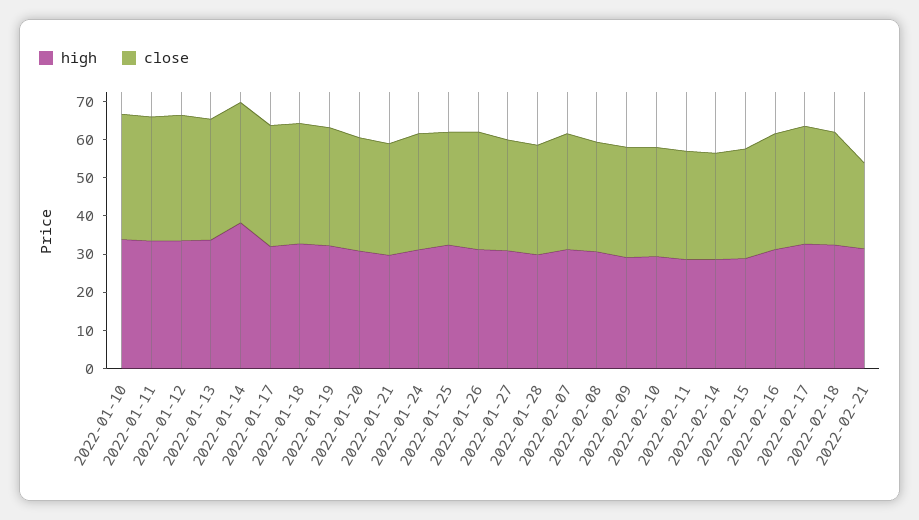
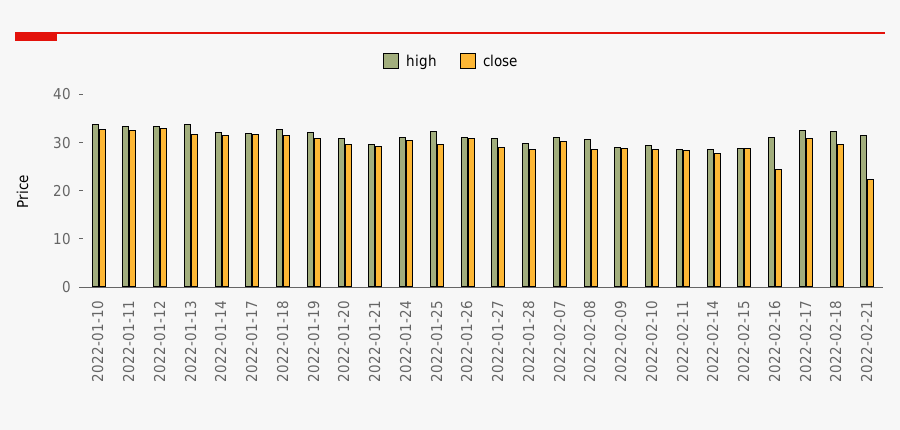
high, 2022-01-14: 37.5 -> 32
close, 2022-02-16: 30 -> 24

